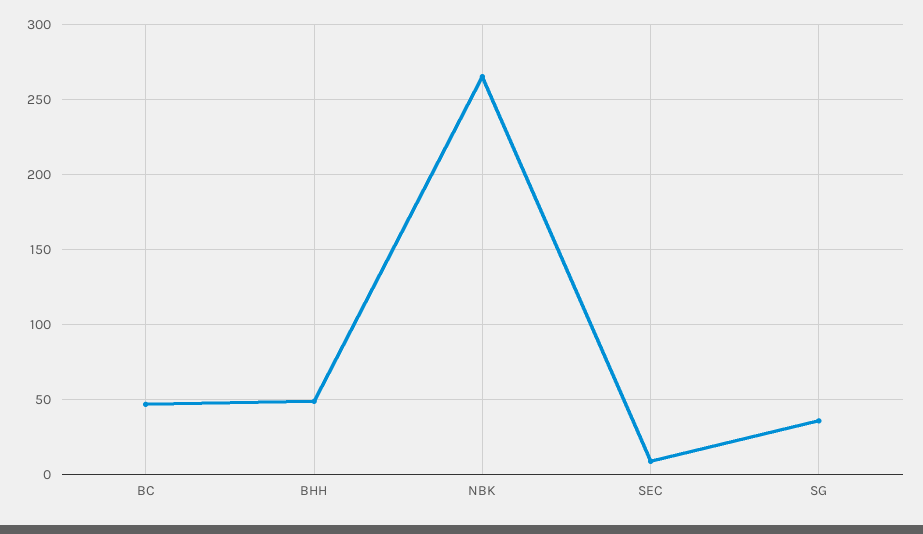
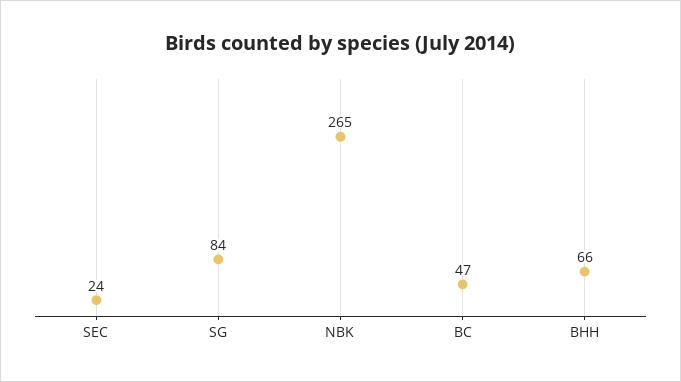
BHH: 50 -> 66
SEC: 10 -> 24
SG: 35 -> 84

